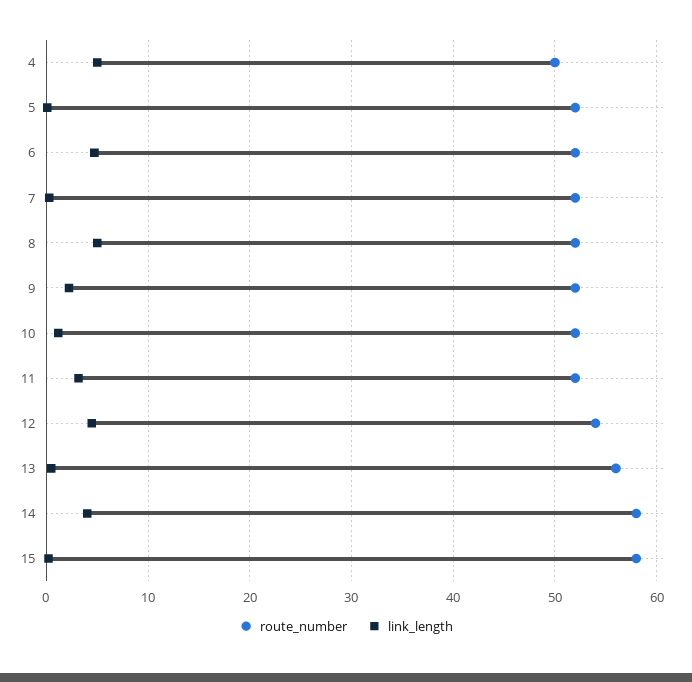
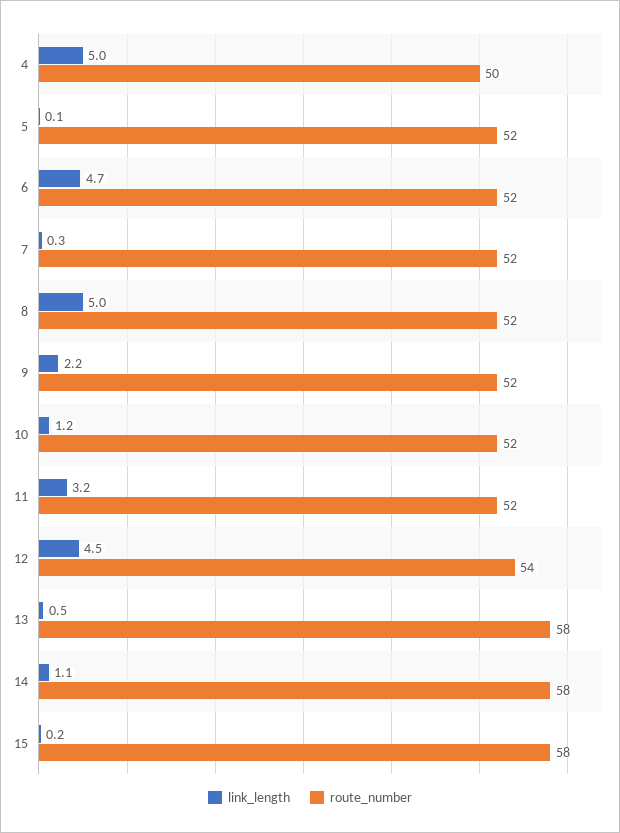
route_number, 13: 56 -> 58
link_length, 14: 4 -> 1.1

